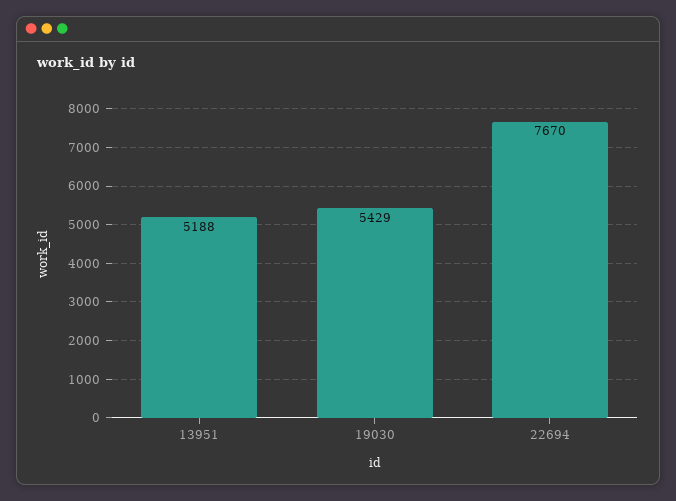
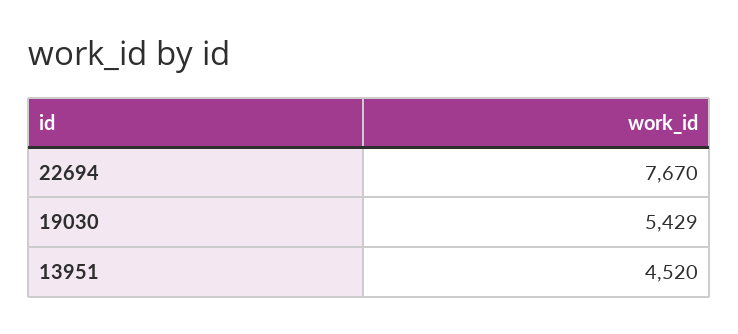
13951: 5188 -> 4520

